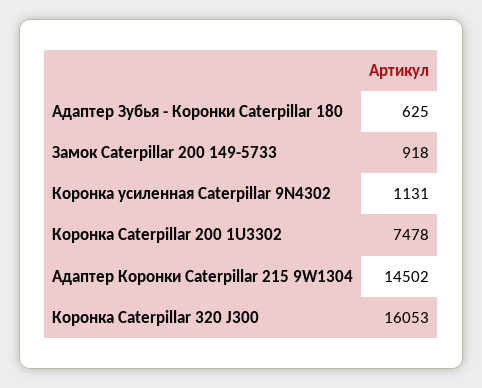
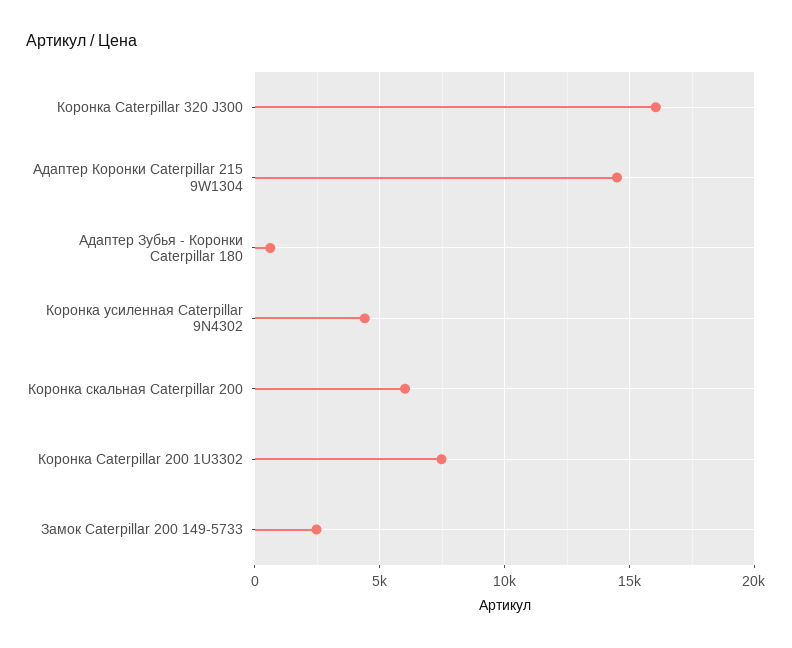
Замок Caterpillar 200 149-5733: 918 -> 2500
Коронка усиленная Caterpillar 9N4302: 1131 -> 4500
Коронка скальная Caterpillar 200: none -> 6000

